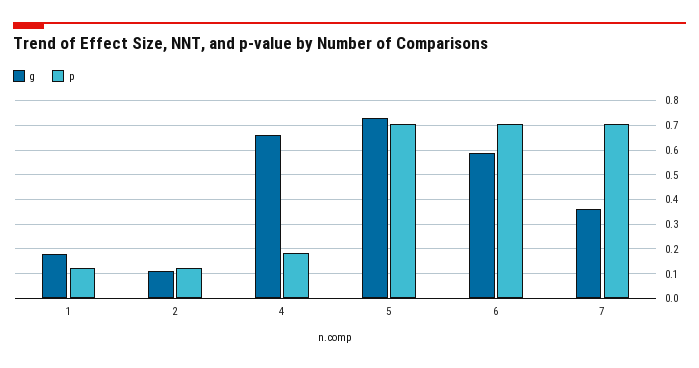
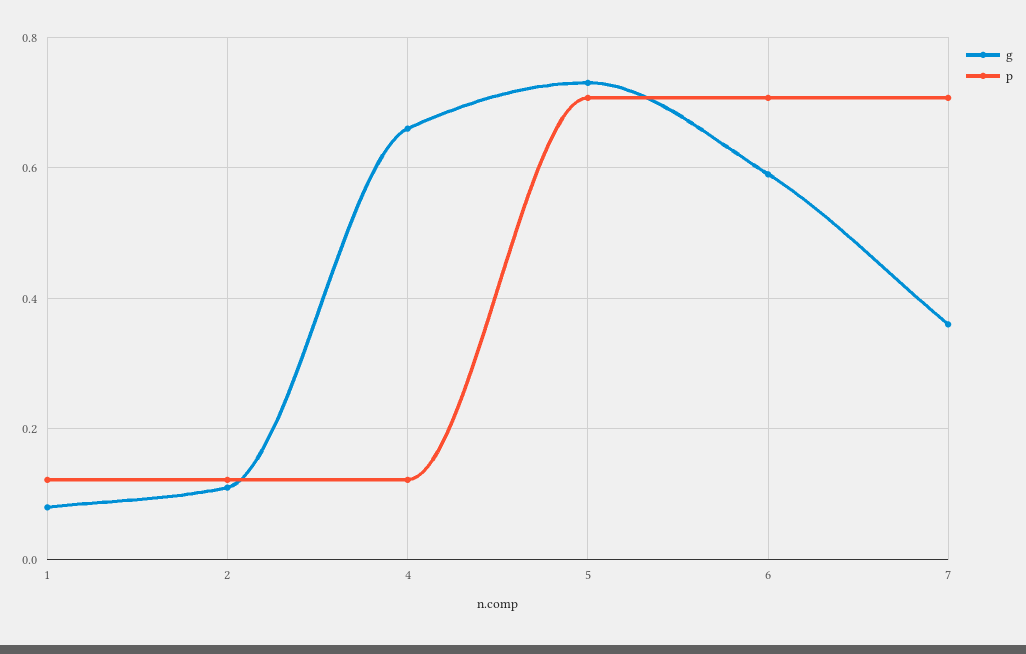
g, 1: 0.175 -> 0.08
p, 4: 0.175 -> 0.12

